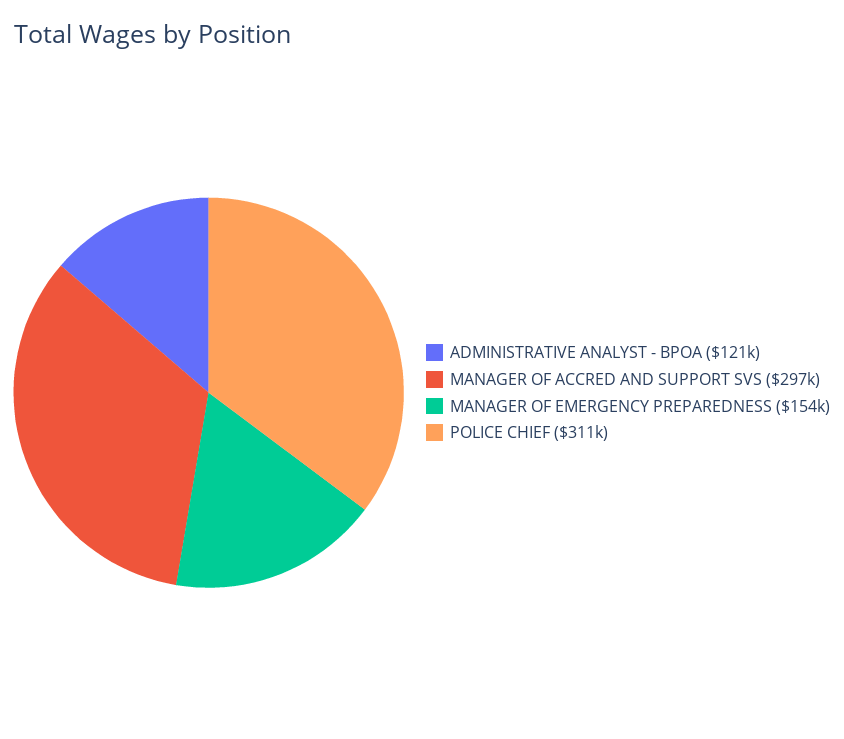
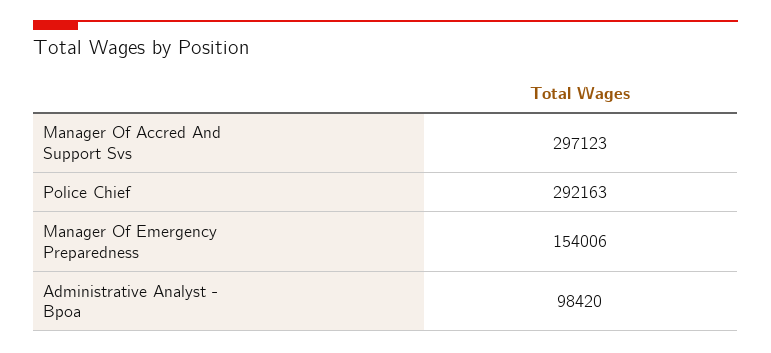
ADMINISTRATIVE ANALYST - BPOA: 121000 -> 98420
POLICE CHIEF: 311000 -> 292163

